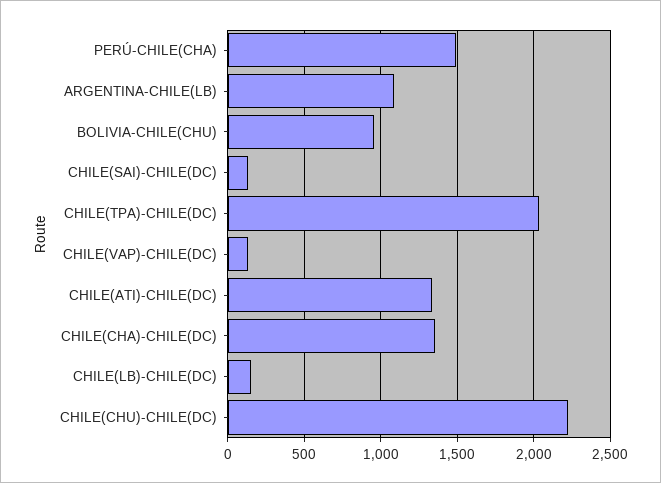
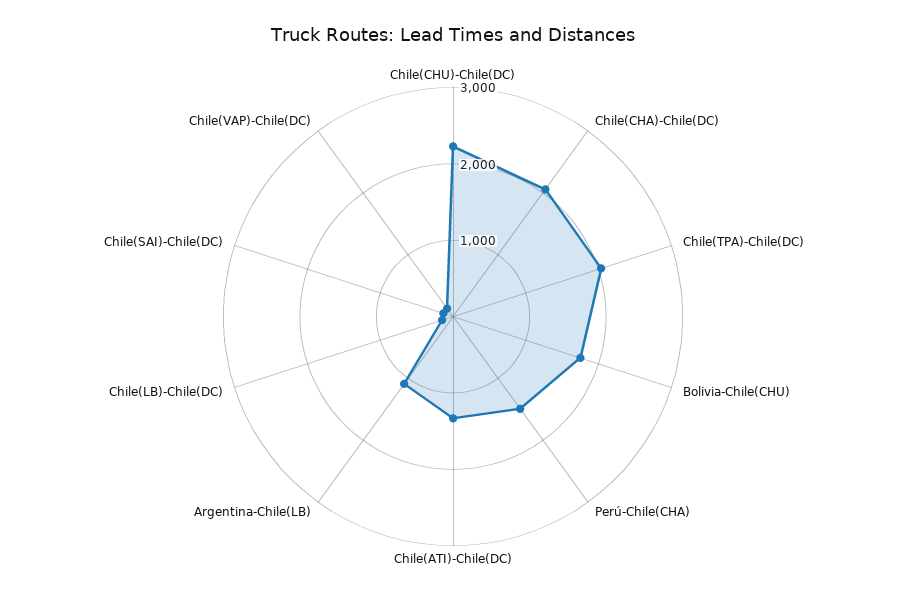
BOLIVIA-CHILE(CHU): 950 -> 1800
CHILE(CHA)-CHILE(DC): 1350 -> 2000

